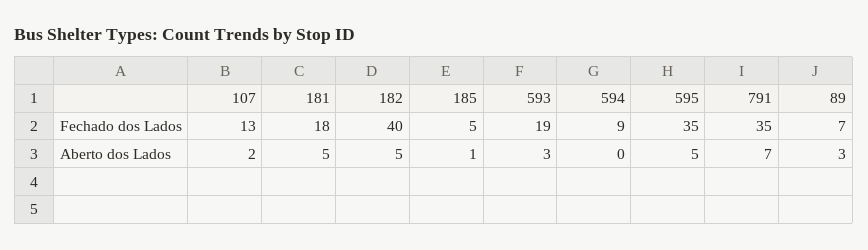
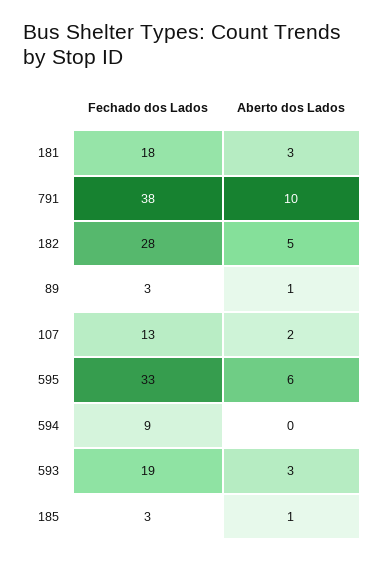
182, Fechado dos Lados: 40 -> 28
185, Fechado dos Lados: 5 -> 3
595, Fechado dos Lados: 35 -> 33
791, Fechado dos Lados: 35 -> 38
89, Fechado dos Lados: 7 -> 3
181, Aberto dos Lados: 5 -> 3
595, Aberto dos Lados: 5 -> 6
791, Aberto dos Lados: 7 -> 10
89, Aberto dos Lados: 3 -> 1

